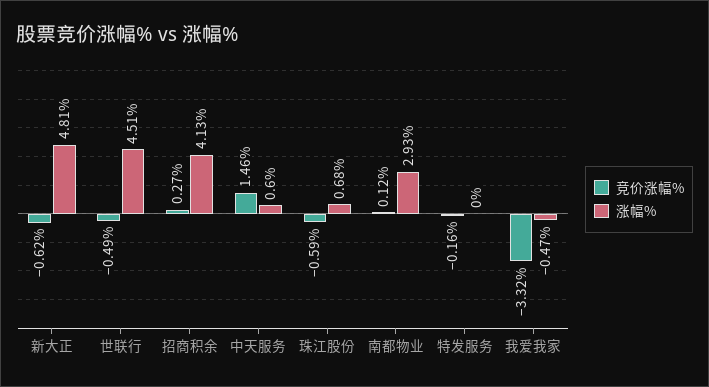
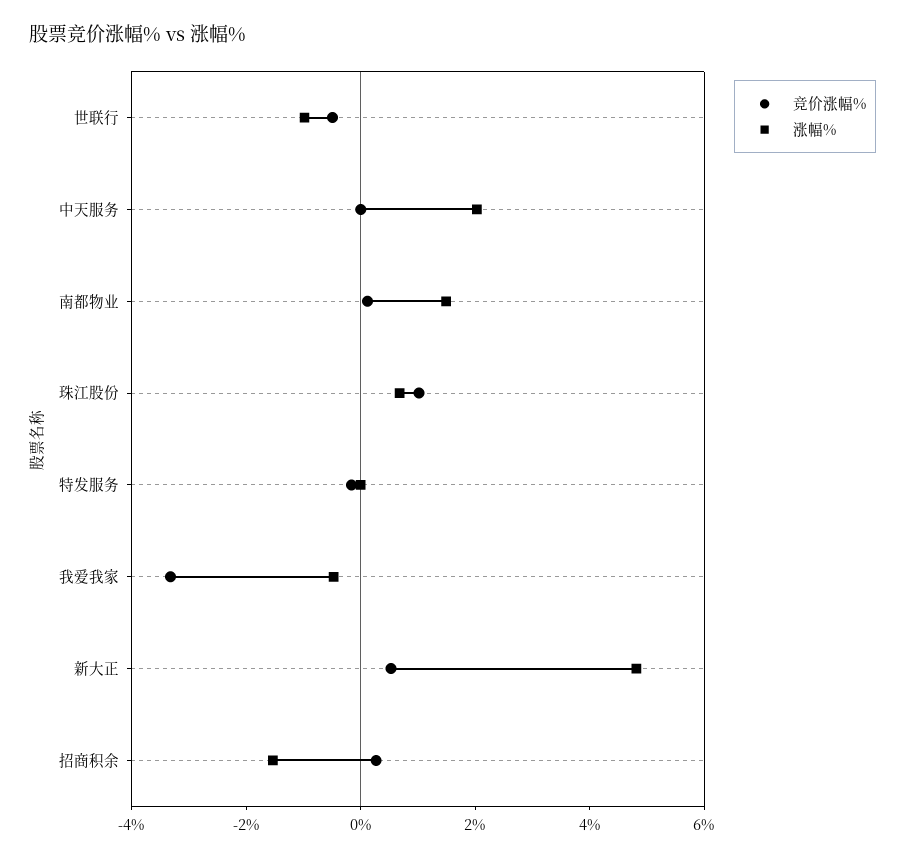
竞价涨幅%, 新大正: -0.62 -> 0.5
涨幅%, 世联行: 4.51 -> -1
涨幅%, 招商积余: 4.13 -> -1.5
竞价涨幅%, 中天服务: 1.46 -> 0
涨幅%, 中天服务: 0.6 -> 2
竞价涨幅%, 珠江股份: -0.59 -> 1
涨幅%, 南都物业: 2.93 -> 1.5

